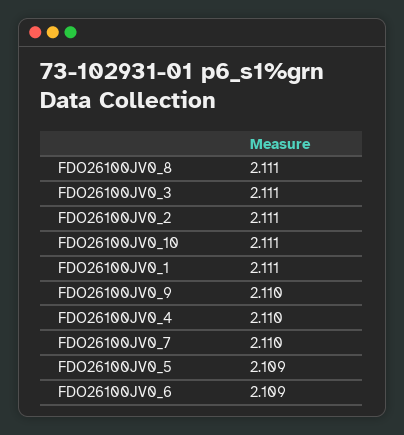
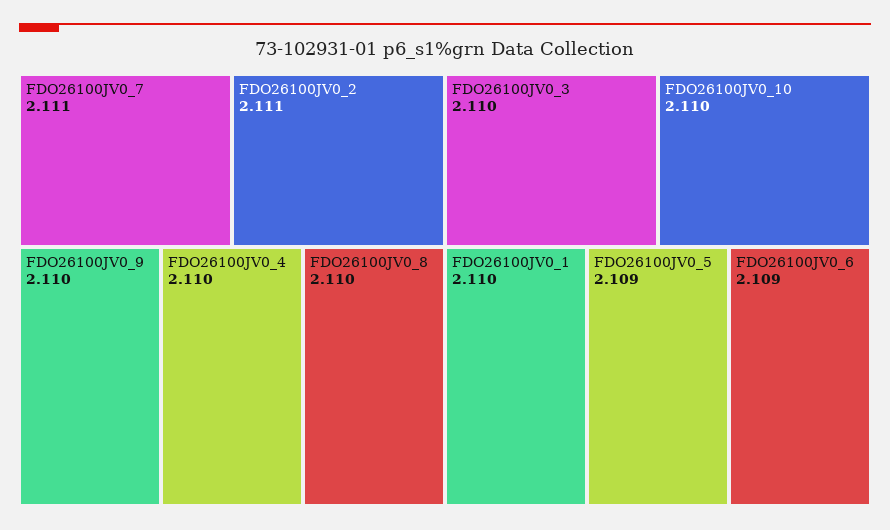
FDO26100JV0_8: 2.111 -> 2.11
FDO26100JV0_3: 2.111 -> 2.11
FDO26100JV0_10: 2.111 -> 2.11
FDO26100JV0_1: 2.111 -> 2.11
FDO26100JV0_7: 2.11 -> 2.111

